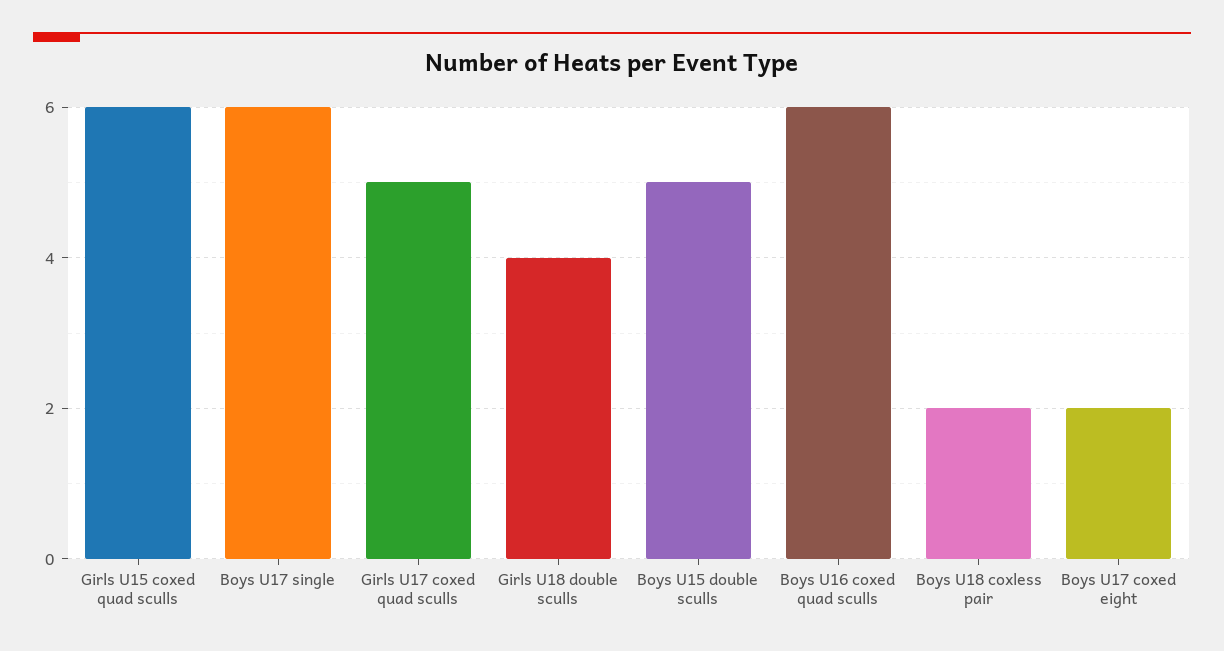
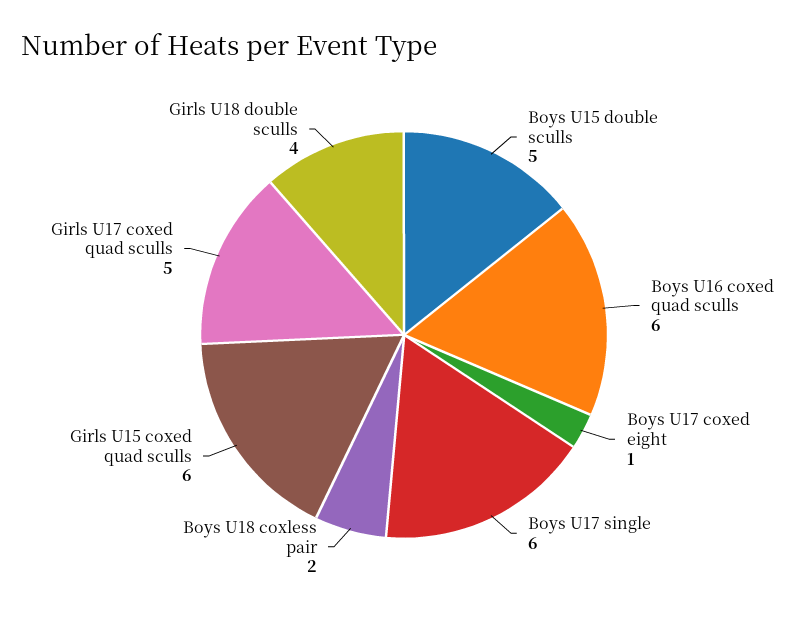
Boys U17 coxed eight: 2 -> 1

